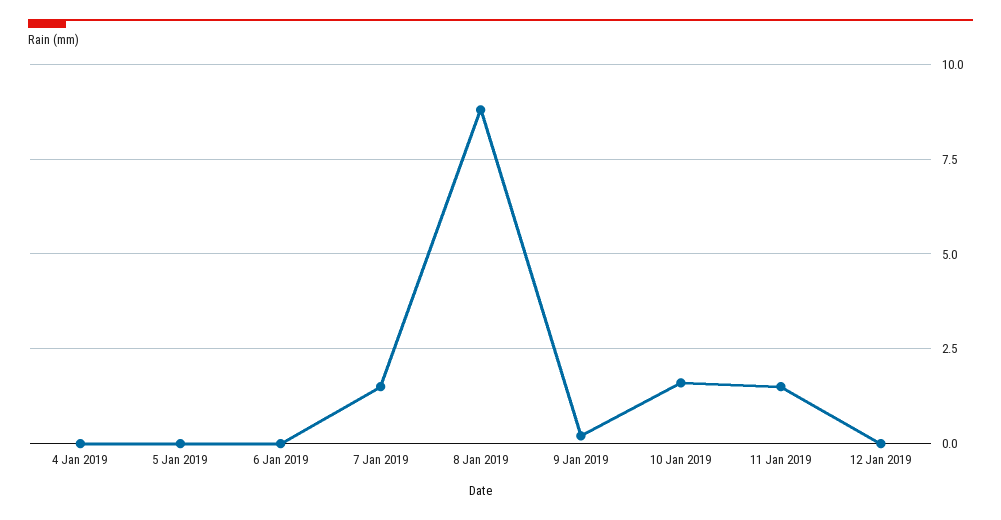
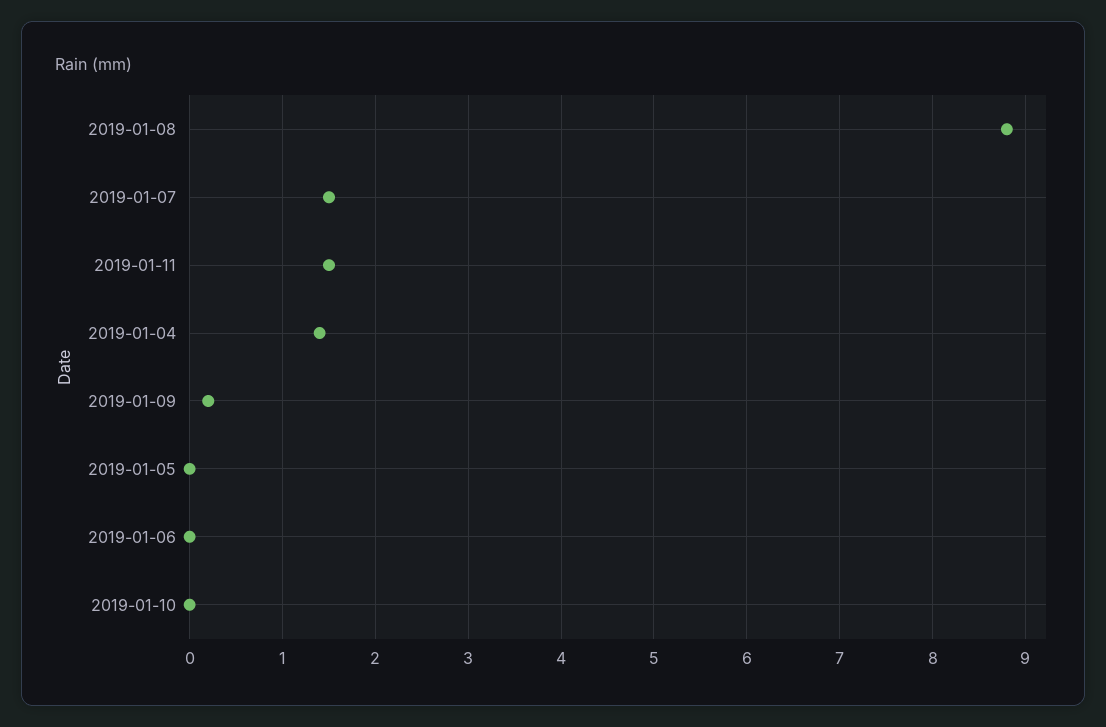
4 Jan 2019: 0 -> 1.4
10 Jan 2019: 1.5 -> 0
12 Jan 2019: 0 -> none

